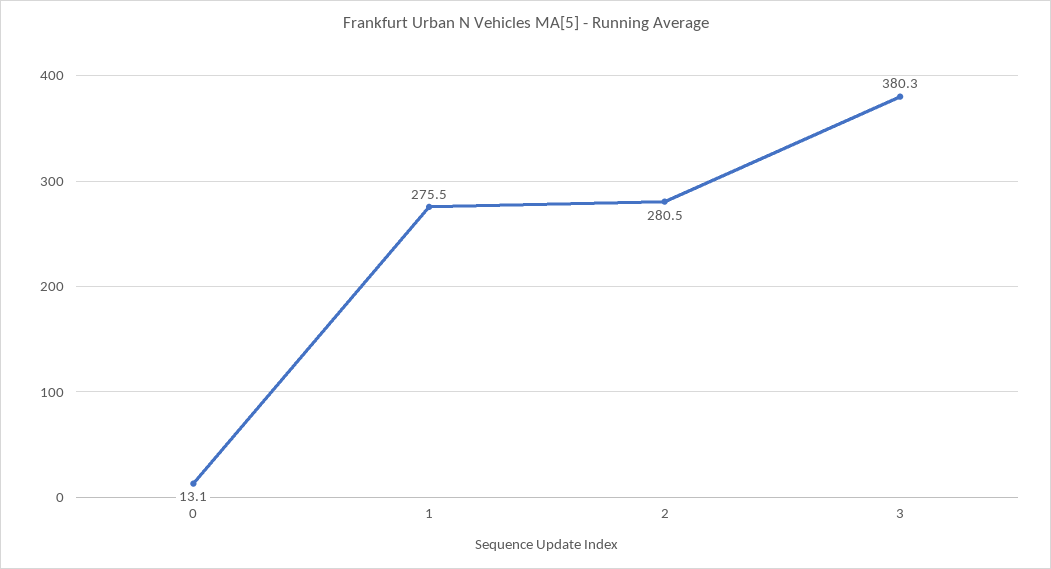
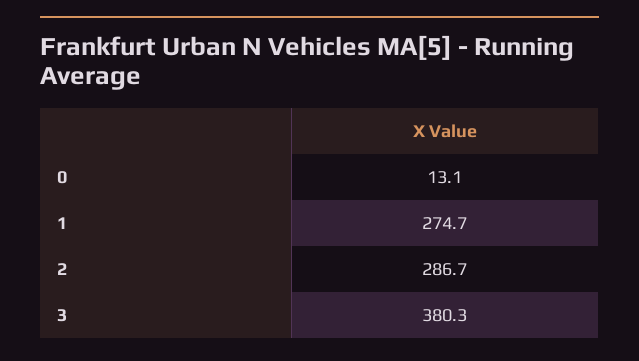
1: 275.5 -> 274.7
2: 280.5 -> 286.7

